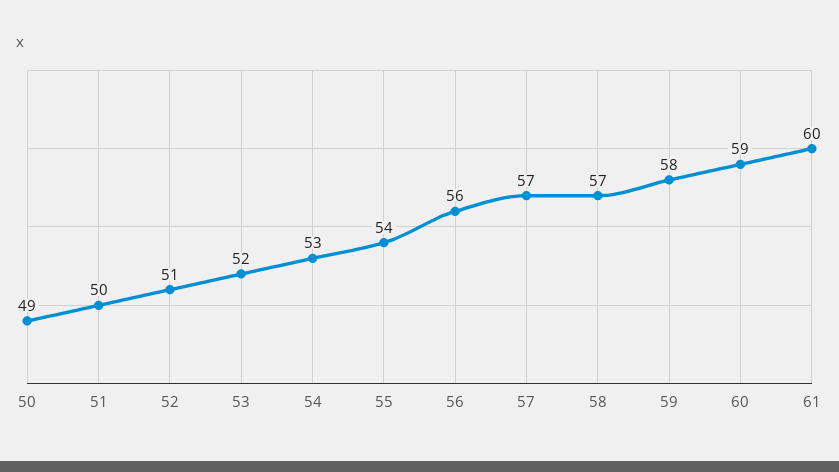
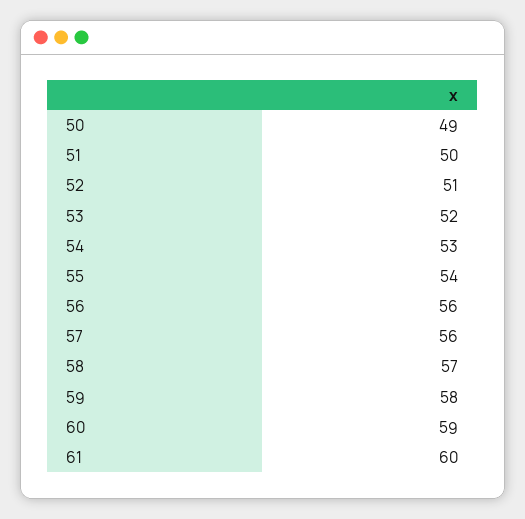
57: 57 -> 56

